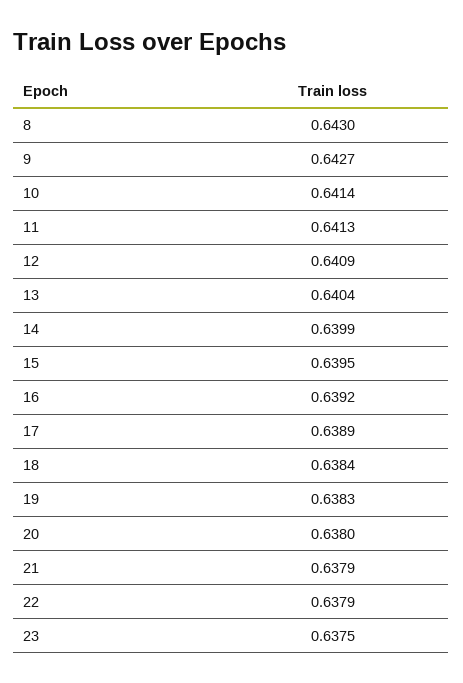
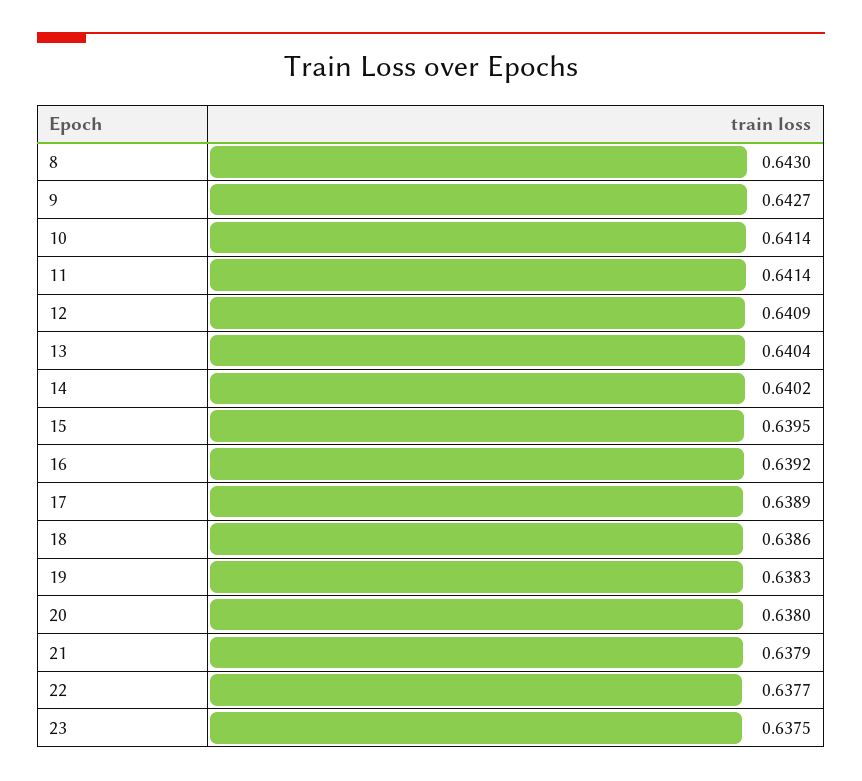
11: 0.6413 -> 0.6414
14: 0.6399 -> 0.6402
18: 0.6384 -> 0.6386
22: 0.6379 -> 0.6377

